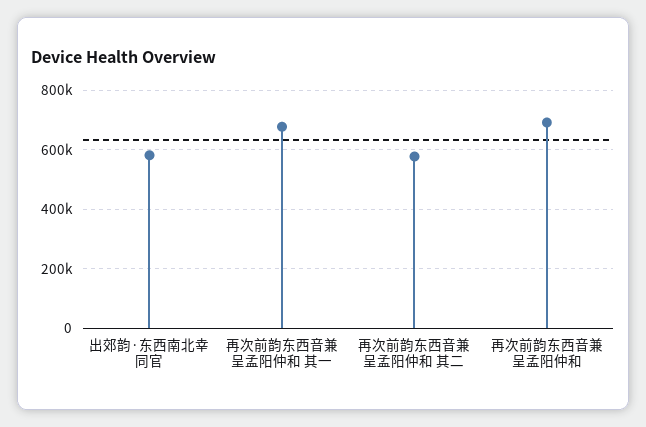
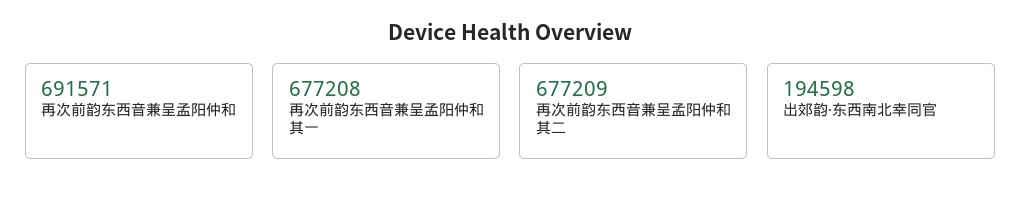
出郊韵·东西南北幸同官: 575000 -> 194598
再次前韵东西音兼呈孟阳仲和 其二: 575000 -> 677209

